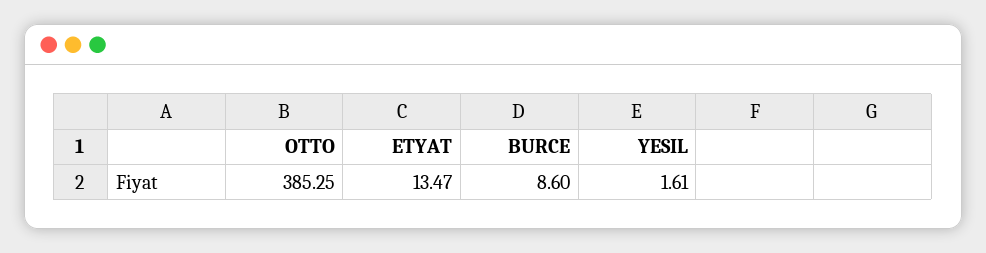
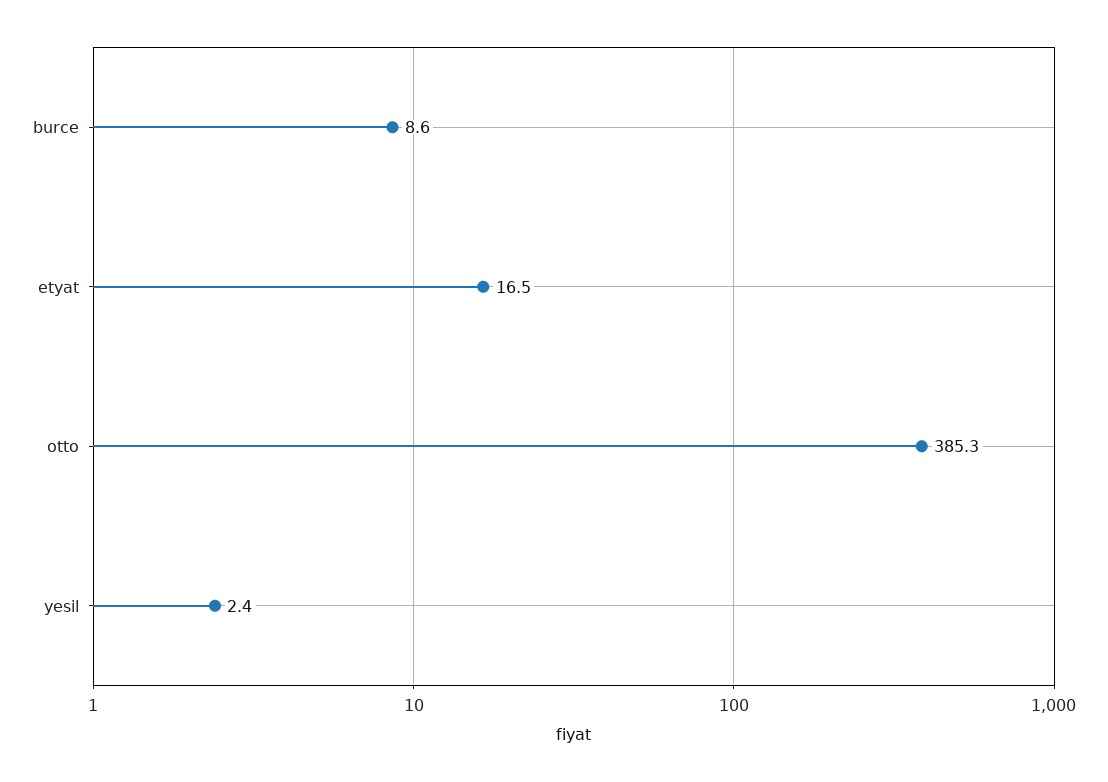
ETYAT: 13.47 -> 16.5
YESIL: 1.61 -> 2.4

